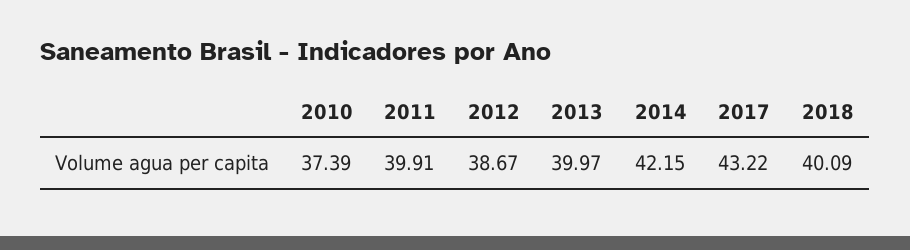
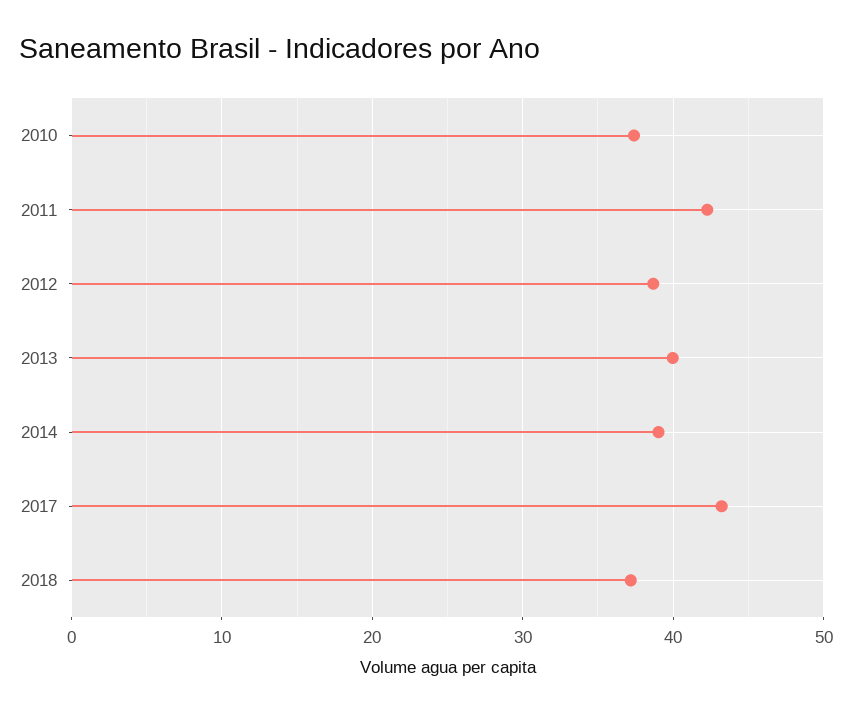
2011: 39.91 -> 42
2014: 42.15 -> 39
2018: 40.09 -> 37

